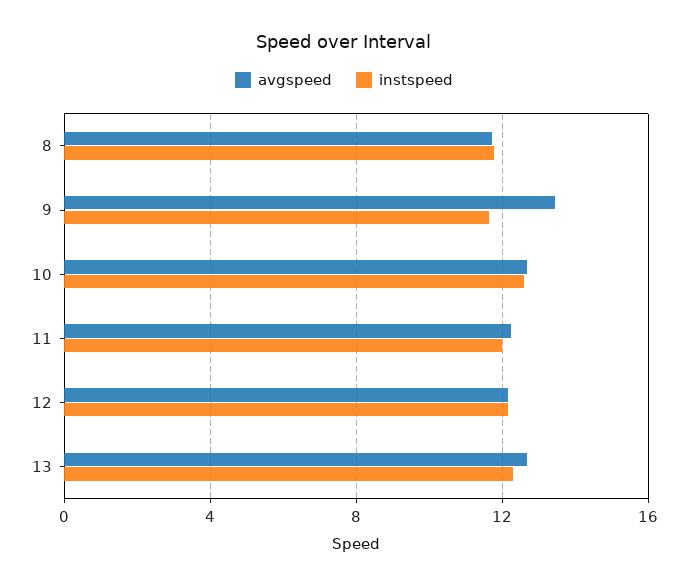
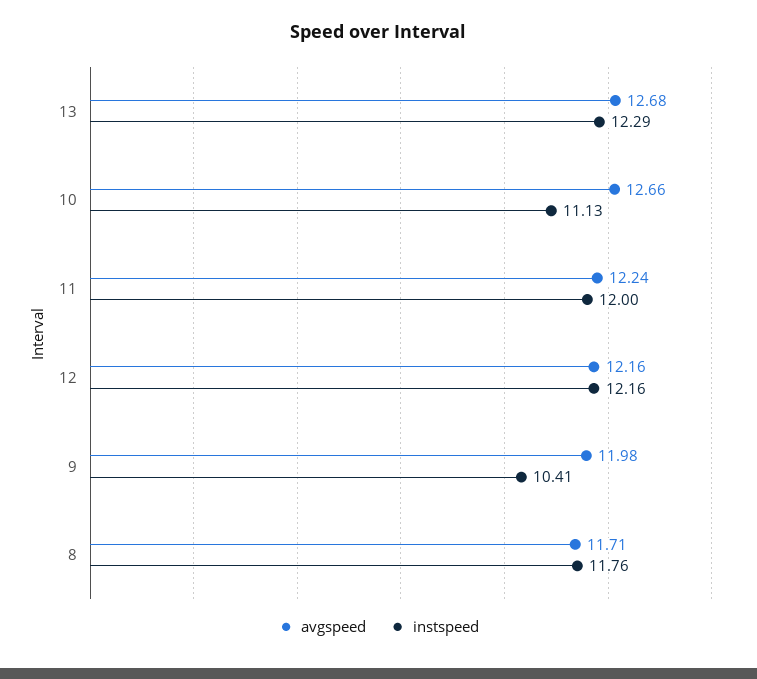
avgspeed, 9: 13.5 -> 11.98
instspeed, 9: 11.5 -> 10.41
instspeed, 10: 12.5 -> 11.13

